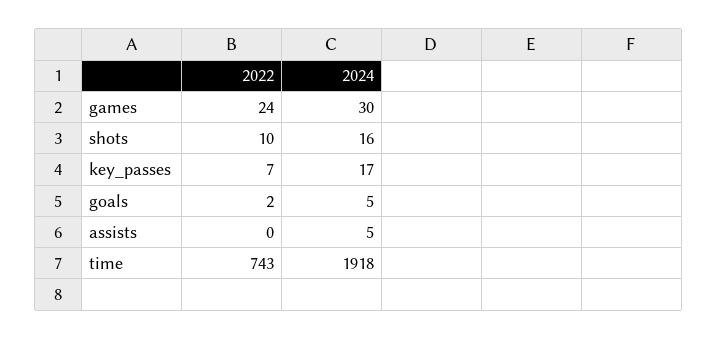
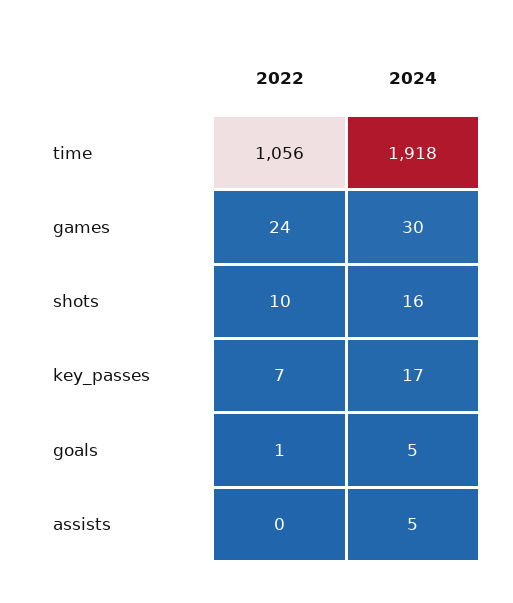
2022, goals: 2 -> 1
2022, time: 743 -> 1056

